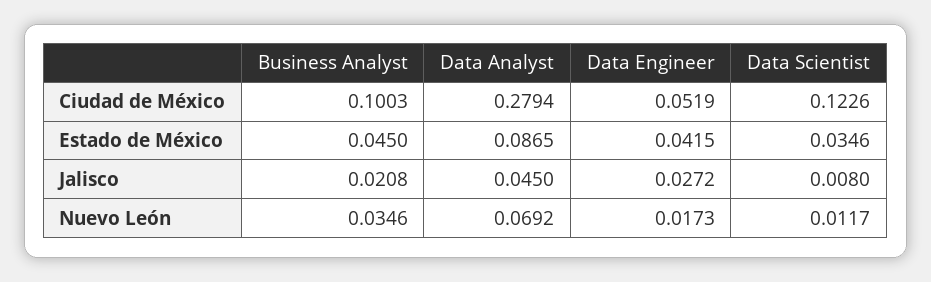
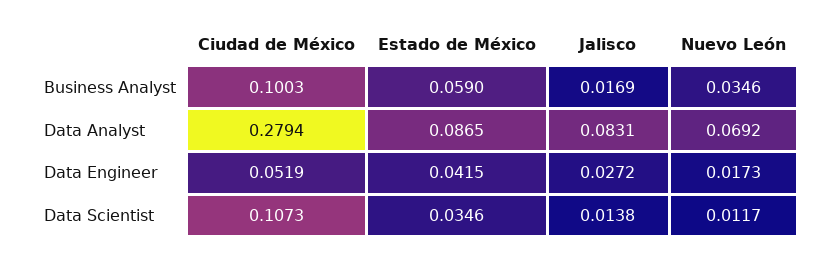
Data Scientist, Ciudad de México: 0.1226 -> 0.1073
Business Analyst, Estado de México: 0.045 -> 0.059
Business Analyst, Jalisco: 0.0208 -> 0.0169
Data Analyst, Jalisco: 0.045 -> 0.0831
Data Scientist, Jalisco: 0.008 -> 0.0138

